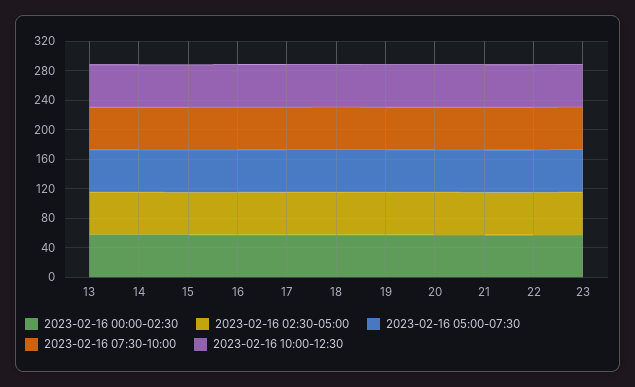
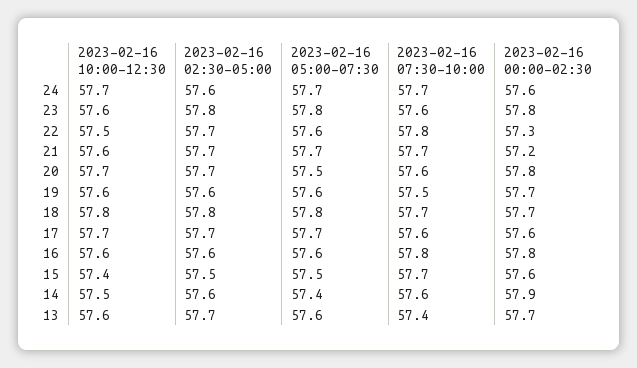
2023-02-16 10:00-12:30, 24: none -> 57.7
2023-02-16 02:30-05:00, 24: none -> 57.6
2023-02-16 05:00-07:30, 24: none -> 57.7
2023-02-16 07:30-10:00, 24: none -> 57.7
2023-02-16 00:00-02:30, 24: none -> 57.6

